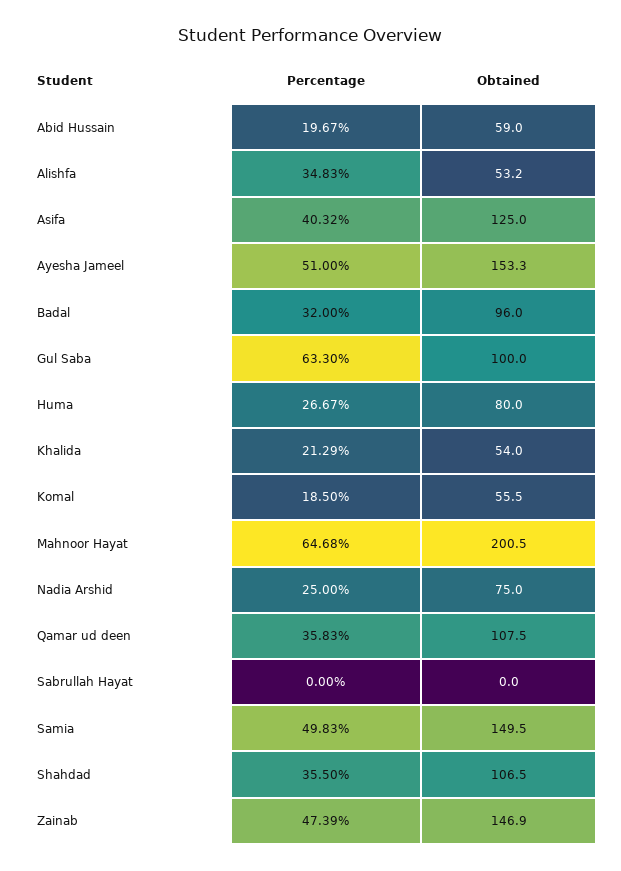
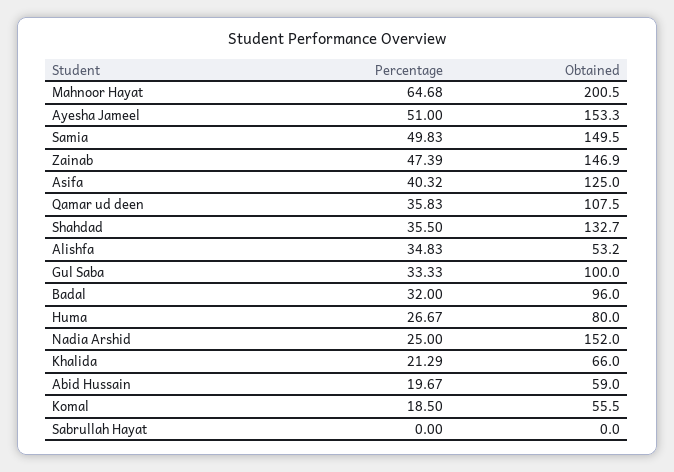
Percentage, Gul Saba: 63.3 -> 33.33
Obtained, Khalida: 54 -> 66
Obtained, Nadia Arshid: 75 -> 152
Obtained, Shahdad: 106.5 -> 132.7

